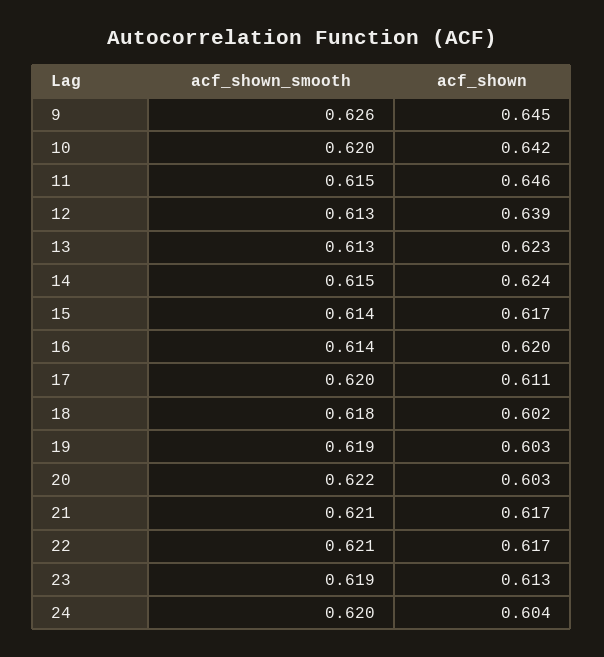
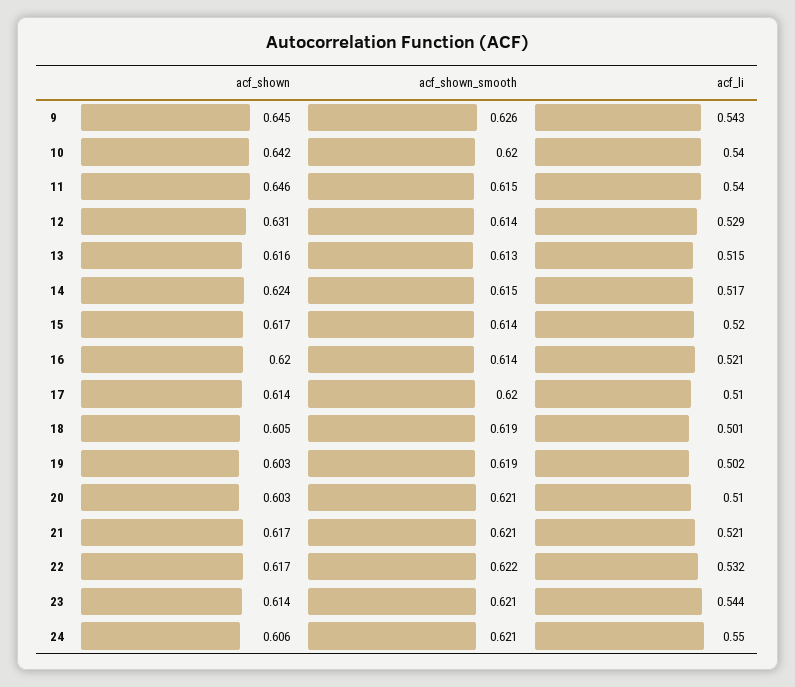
acf_shown_smooth, 12: 0.613 -> 0.614
acf_shown, 12: 0.639 -> 0.631
acf_shown, 13: 0.623 -> 0.616
acf_shown, 17: 0.611 -> 0.614
acf_shown_smooth, 18: 0.618 -> 0.619
acf_shown, 18: 0.602 -> 0.605
acf_shown_smooth, 20: 0.622 -> 0.621
acf_shown_smooth, 22: 0.621 -> 0.622
acf_shown_smooth, 23: 0.619 -> 0.621
acf_shown, 23: 0.613 -> 0.614
acf_shown_smooth, 24: 0.62 -> 0.621
acf_shown, 24: 0.604 -> 0.606
acf_li, 9: none -> 0.543
acf_li, 10: none -> 0.54
acf_li, 11: none -> 0.54
acf_li, 12: none -> 0.529
acf_li, 13: none -> 0.515
acf_li, 14: none -> 0.517
acf_li, 15: none -> 0.52
acf_li, 16: none -> 0.521
acf_li, 17: none -> 0.51
acf_li, 18: none -> 0.501
acf_li, 19: none -> 0.502
acf_li, 20: none -> 0.51
acf_li, 21: none -> 0.521
acf_li, 22: none -> 0.532
acf_li, 23: none -> 0.544
acf_li, 24: none -> 0.55

